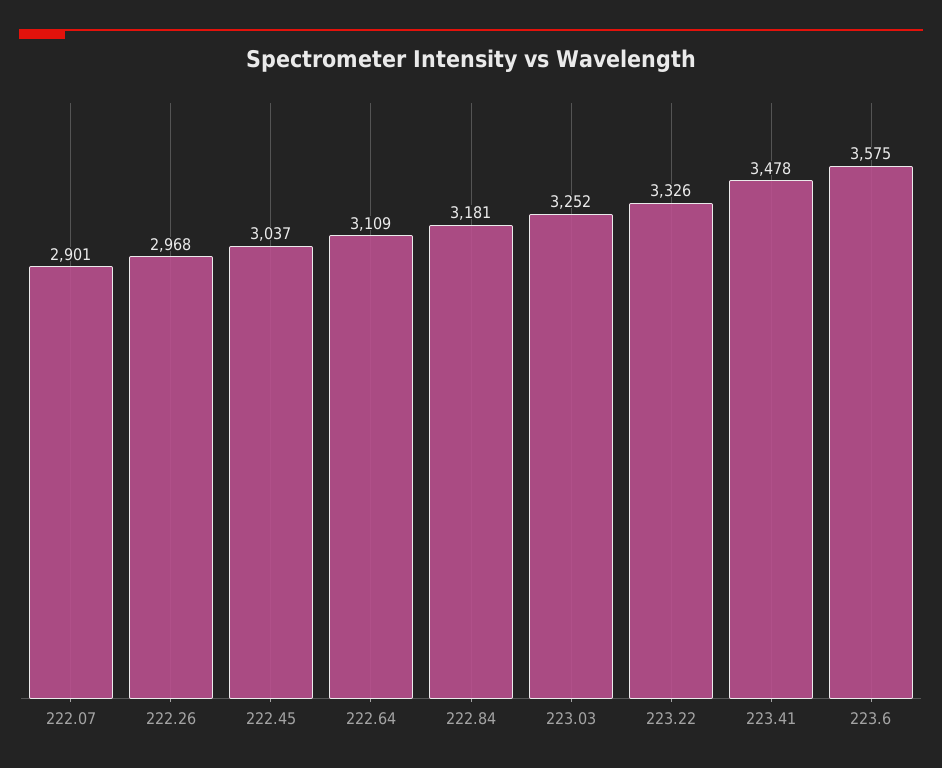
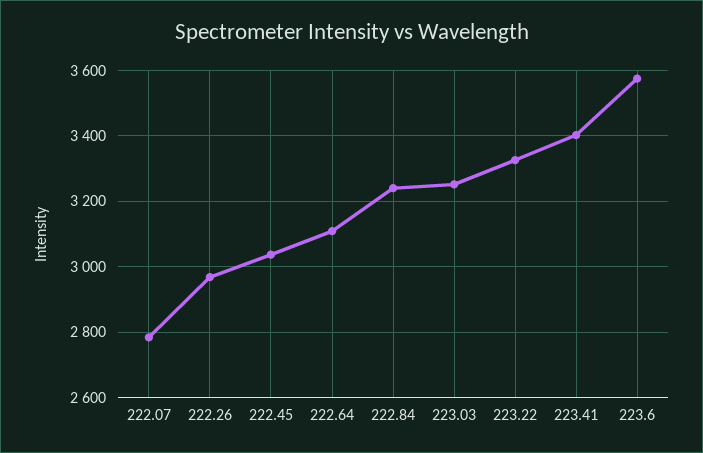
222.07: 2901 -> 2780
222.84: 3181 -> 3240
223.41: 3478 -> 3400

